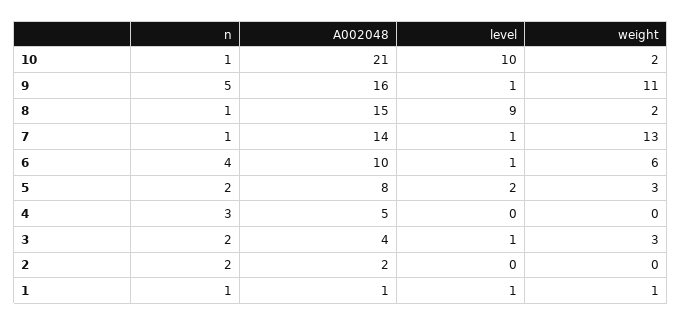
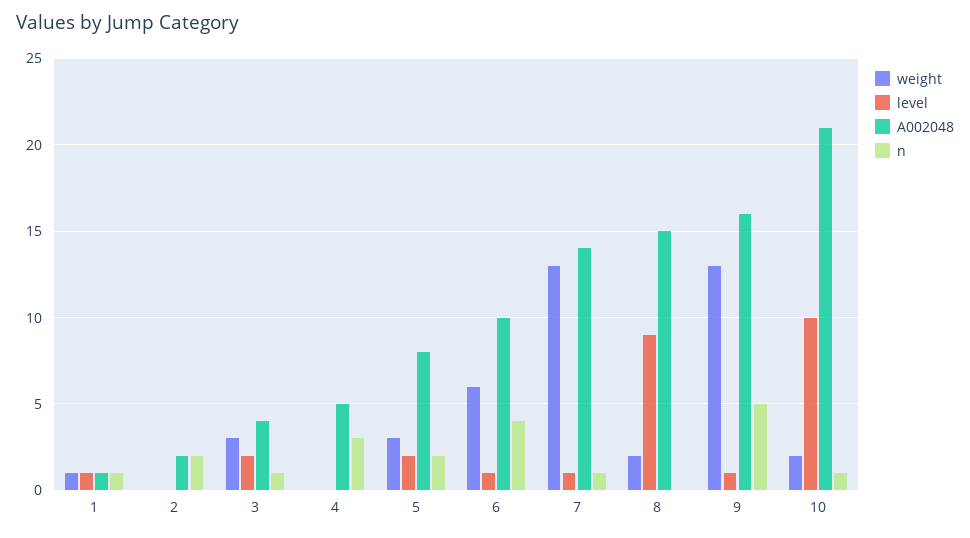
weight, 9: 11 -> 13
n, 8: 1 -> 0
n, 3: 2 -> 1
level, 3: 1 -> 2

